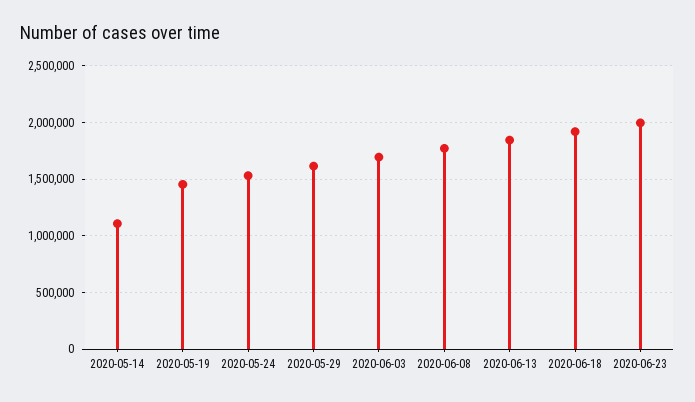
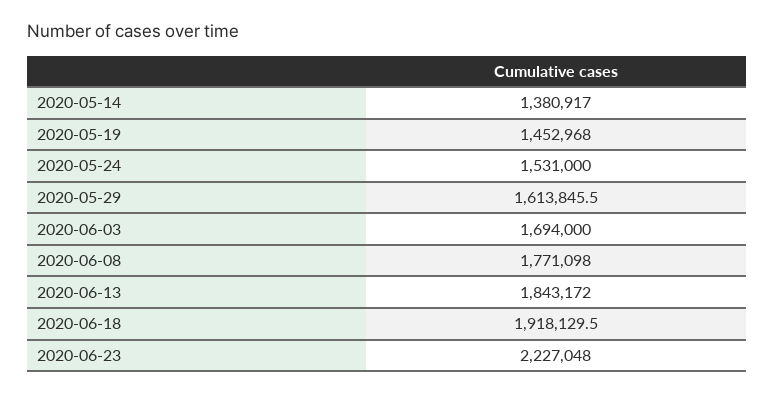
2020-05-14: 1100000 -> 1380917
2020-06-23: 2000000 -> 2227048

